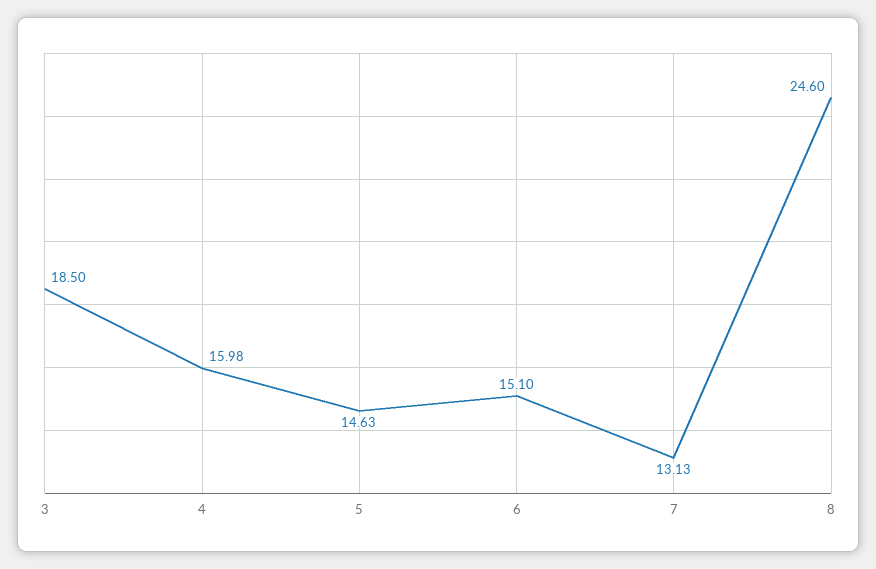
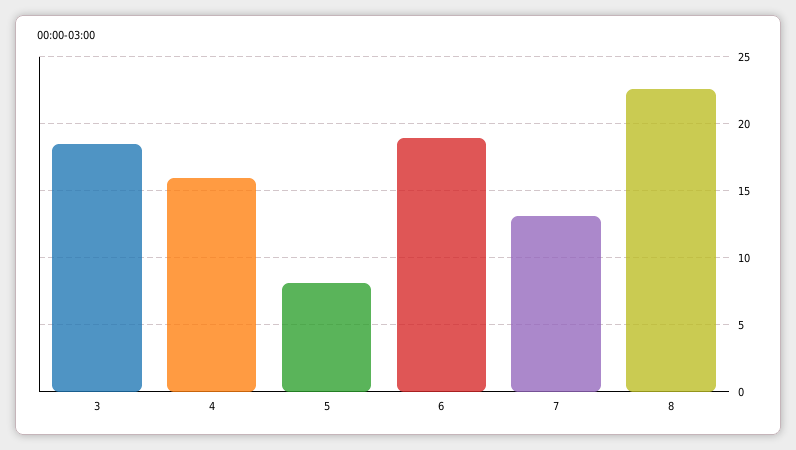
5: 14.63 -> 8
6: 15.1 -> 19
8: 24.6 -> 22.5

